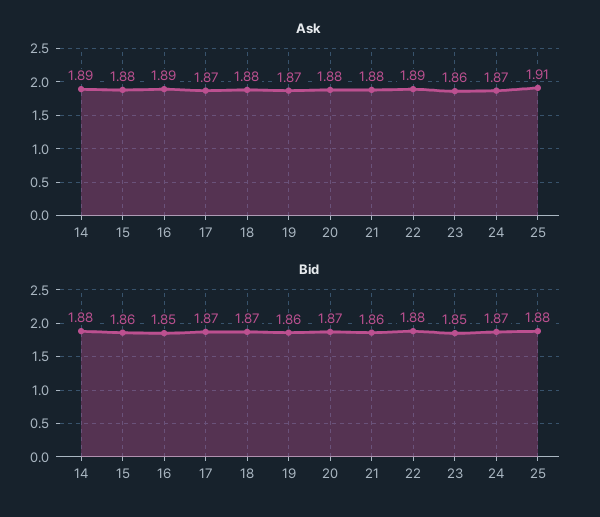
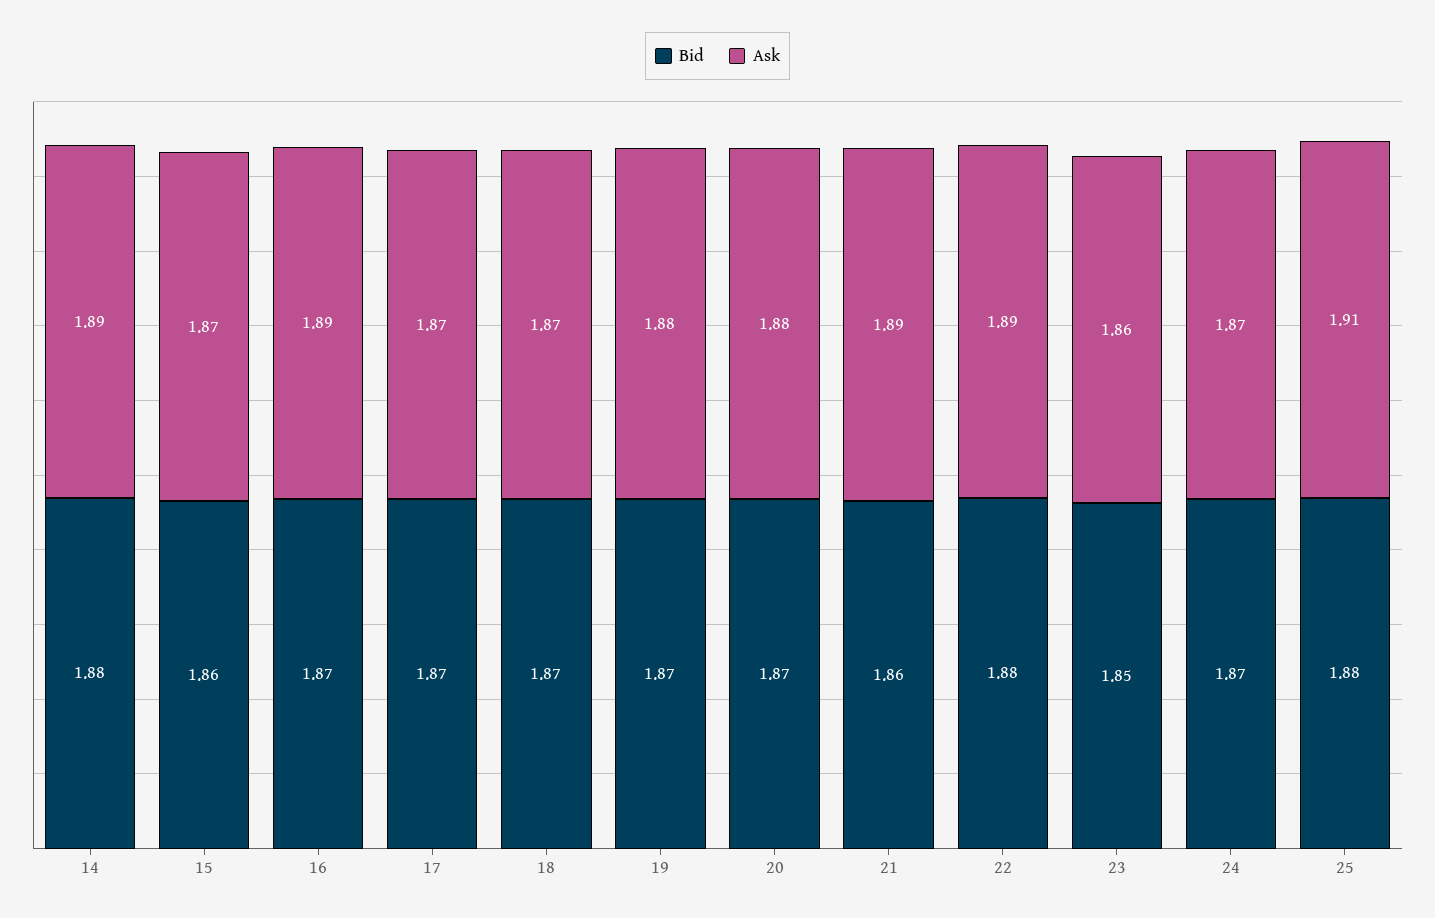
Ask, 15: 1.88 -> 1.87
Ask, 18: 1.88 -> 1.87
Ask, 19: 1.87 -> 1.88
Ask, 21: 1.88 -> 1.89
Bid, 16: 1.85 -> 1.87
Bid, 19: 1.86 -> 1.87

